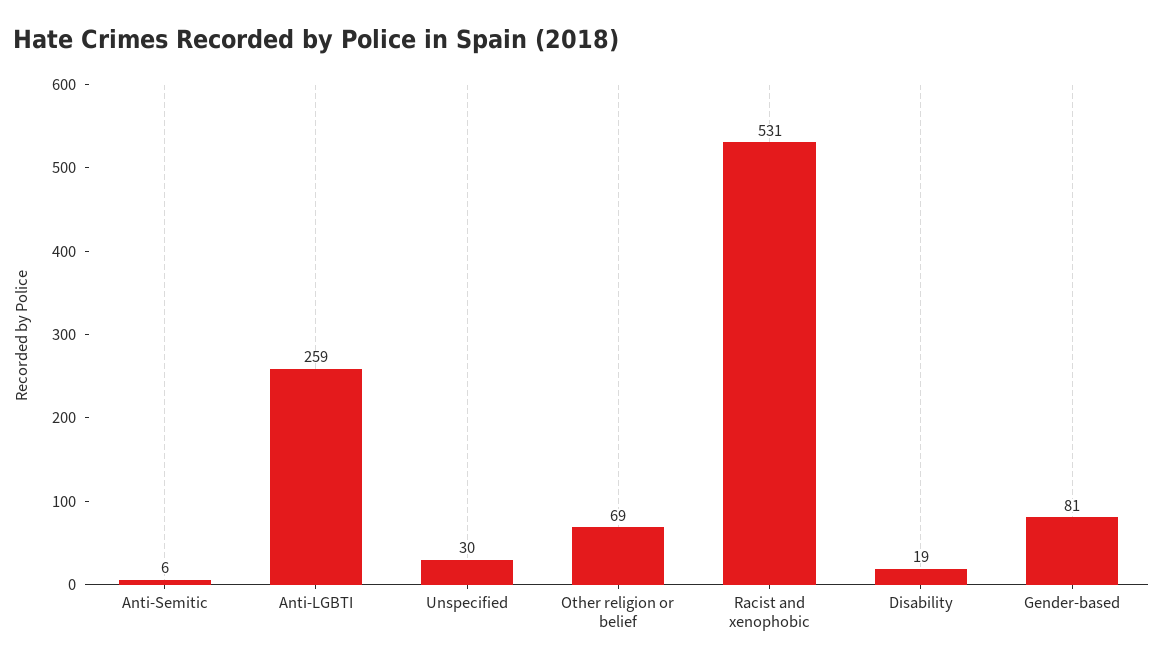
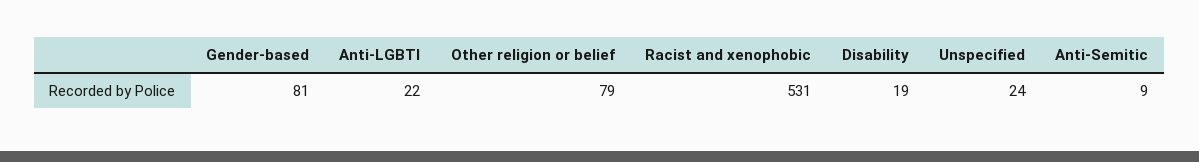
Anti-Semitic: 6 -> 9
Anti-LGBTI: 259 -> 22
Unspecified: 30 -> 24
Other religion or belief: 69 -> 79

